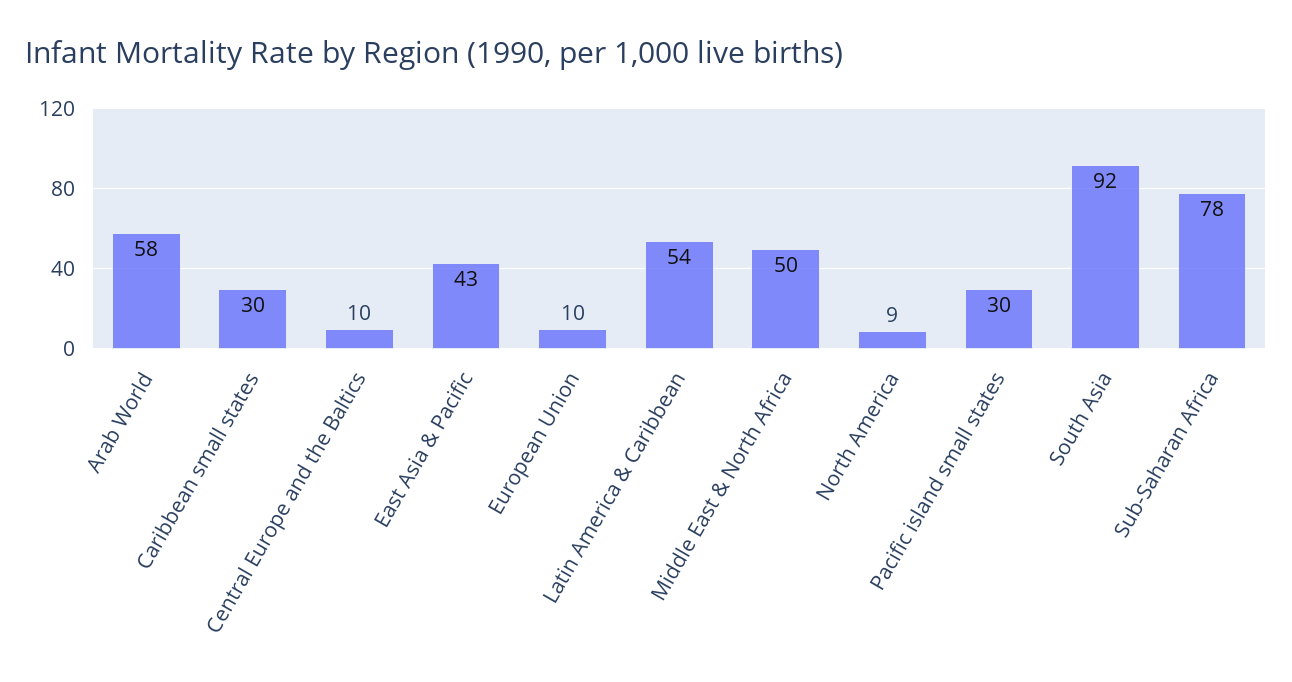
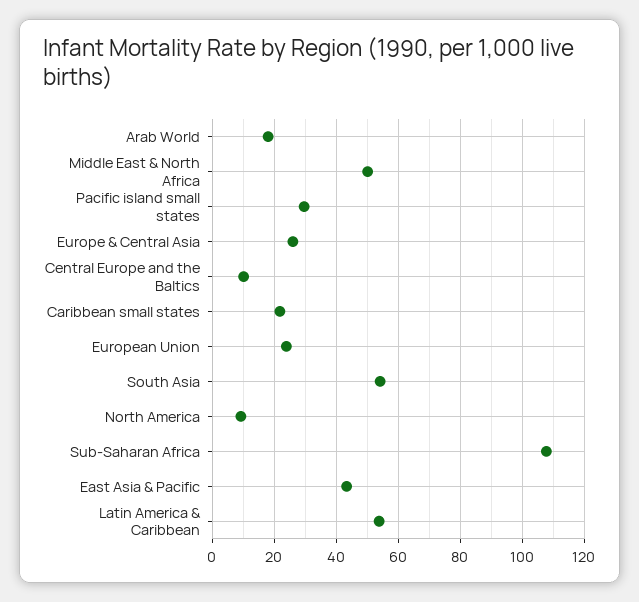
Arab World: 58 -> 18
Caribbean small states: 30 -> 22
European Union: 10 -> 24
South Asia: 92 -> 54
Sub-Saharan Africa: 78 -> 108
Europe & Central Asia: none -> 26

